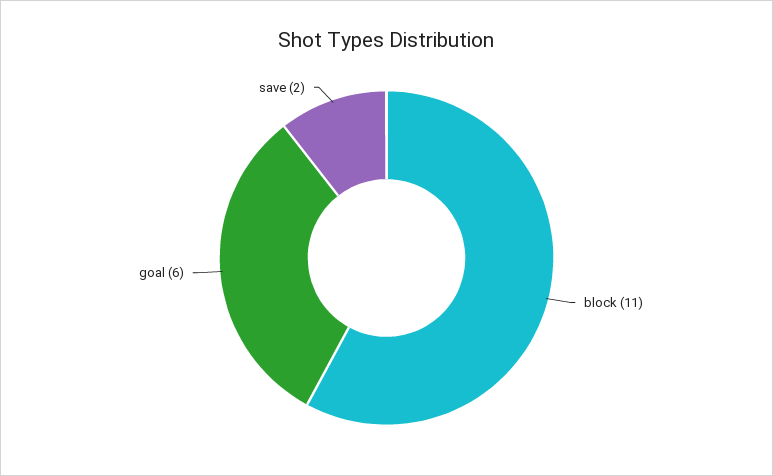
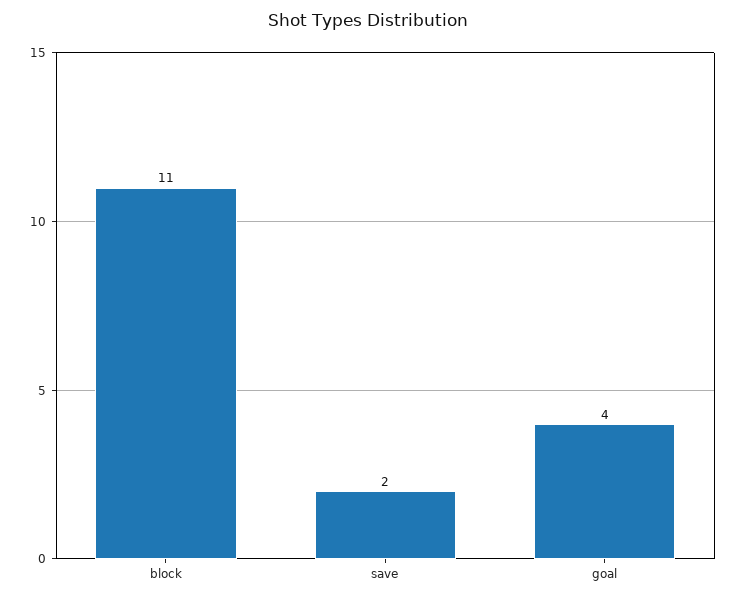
goal: 6 -> 4

